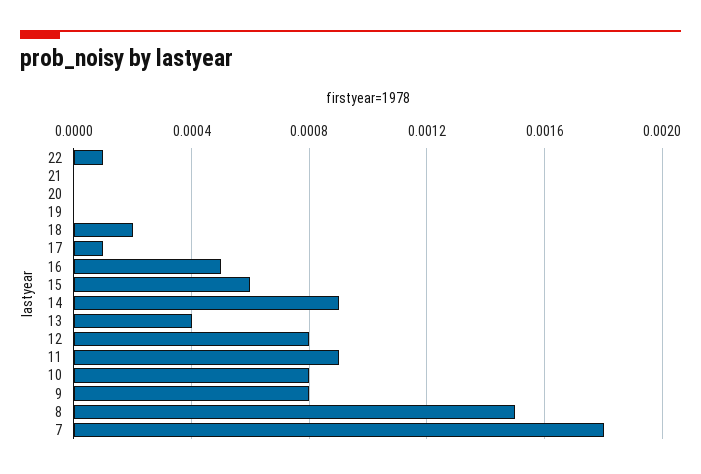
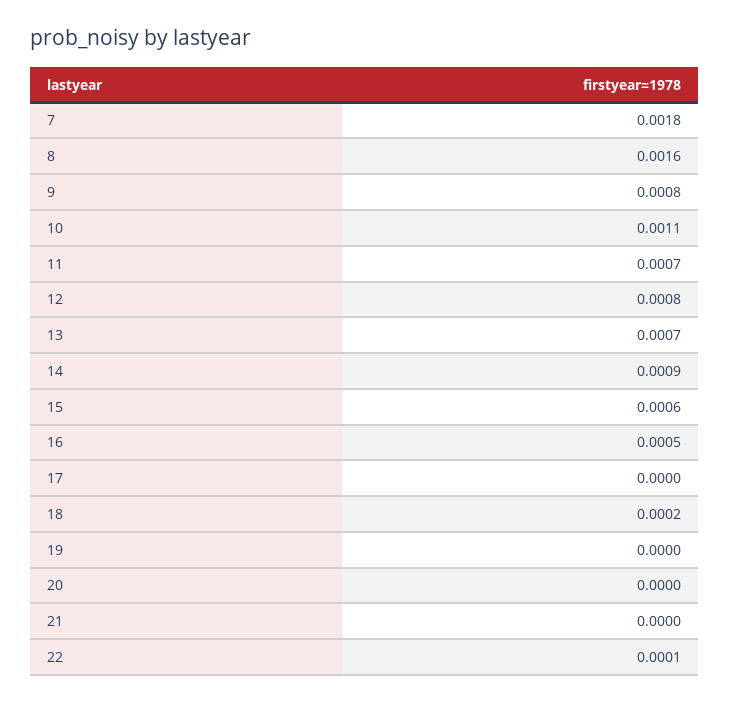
17: 0.0001 -> 0
13: 0.0004 -> 0.0007
11: 0.0009 -> 0.0007
10: 0.0008 -> 0.0011
8: 0.0015 -> 0.0016

